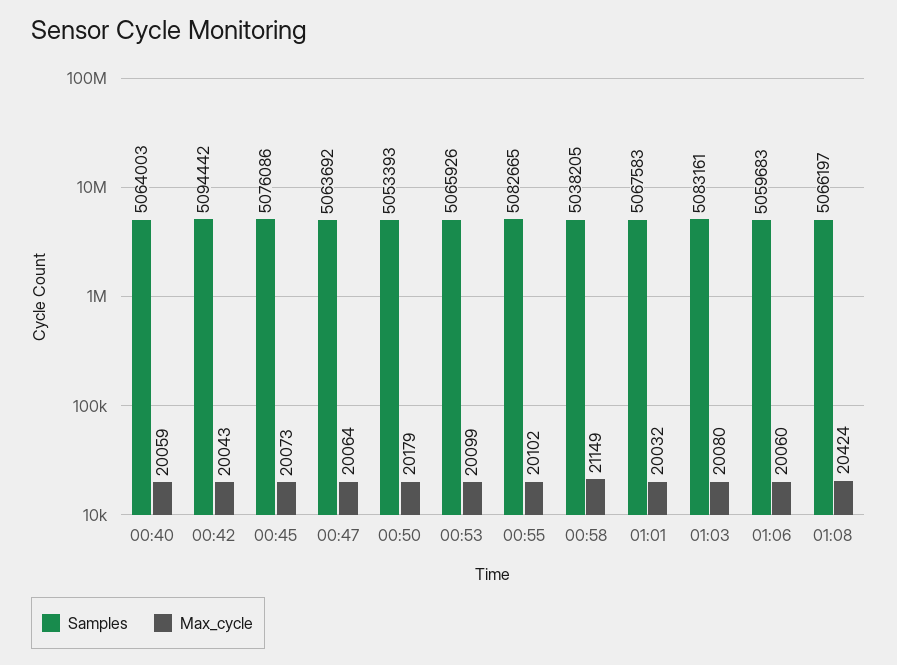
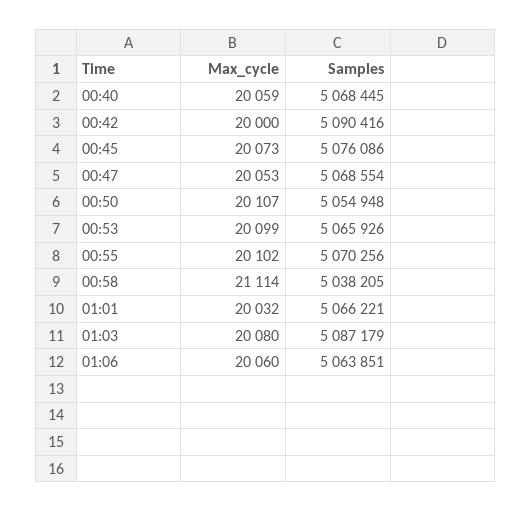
Samples, 00:40: 5064003 -> 5068445
Samples, 00:42: 5094442 -> 5090416
Max_cycle, 00:42: 20043 -> 20000
Samples, 00:47: 5063692 -> 5068554
Max_cycle, 00:47: 20064 -> 20053
Samples, 00:50: 5053393 -> 5054948
Max_cycle, 00:50: 20179 -> 20107
Samples, 00:55: 5082665 -> 5070256
Max_cycle, 00:58: 21149 -> 21114
Samples, 01:01: 5067583 -> 5066221
Samples, 01:03: 5083161 -> 5087179
Samples, 01:06: 5059683 -> 5063851
Samples, 01:08: 5066197 -> none
Max_cycle, 01:08: 20424 -> none

